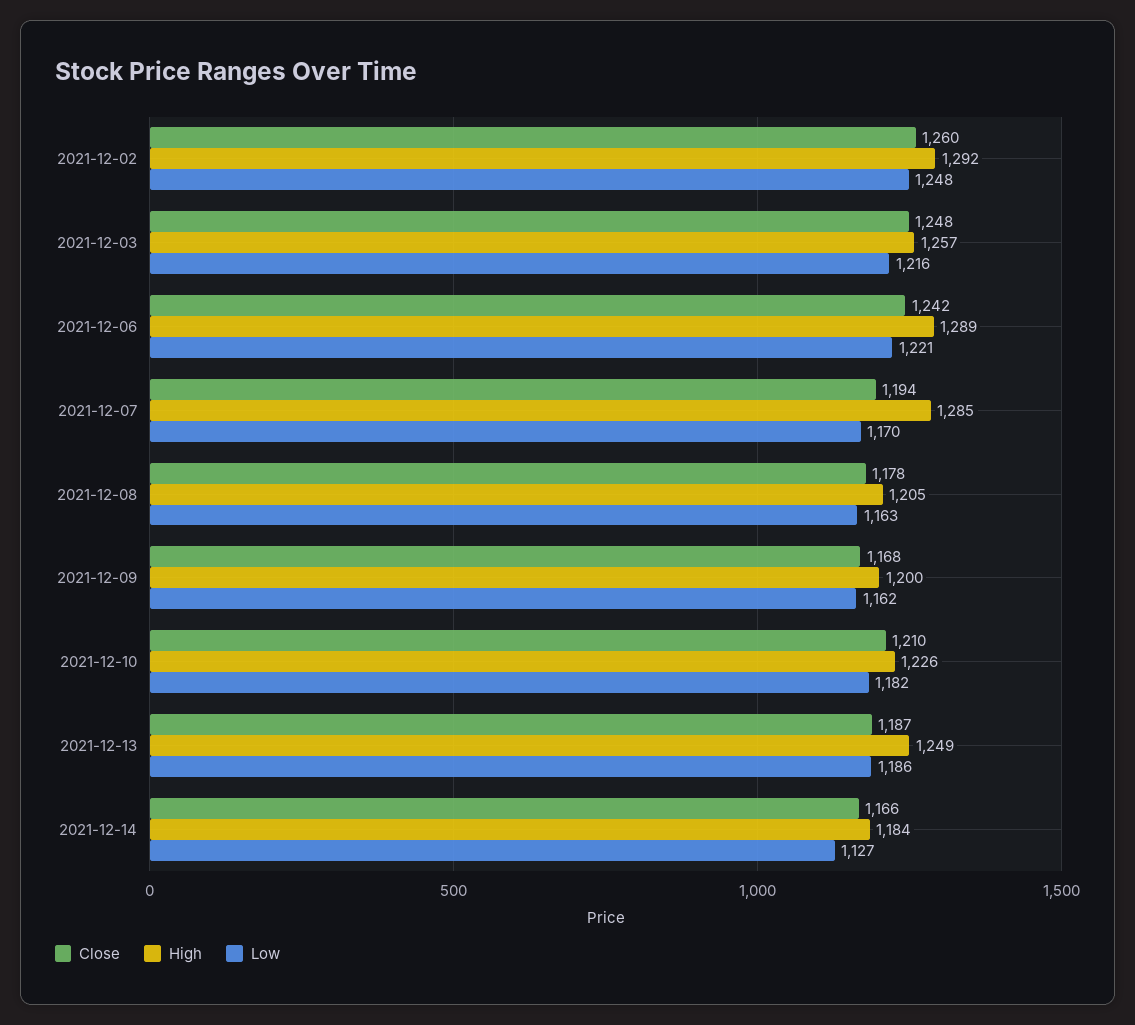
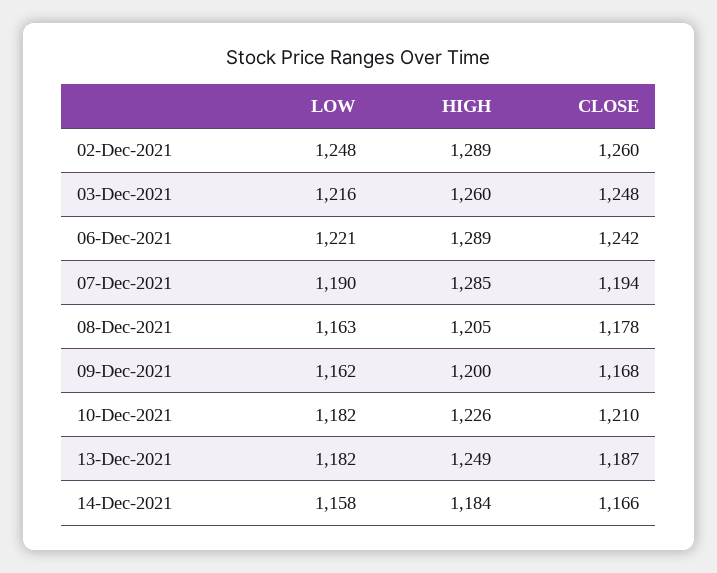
High, 2021-12-02: 1292 -> 1289
High, 2021-12-03: 1257 -> 1260
Low, 2021-12-07: 1170 -> 1190
Low, 2021-12-13: 1186 -> 1182
Low, 2021-12-14: 1127 -> 1158

